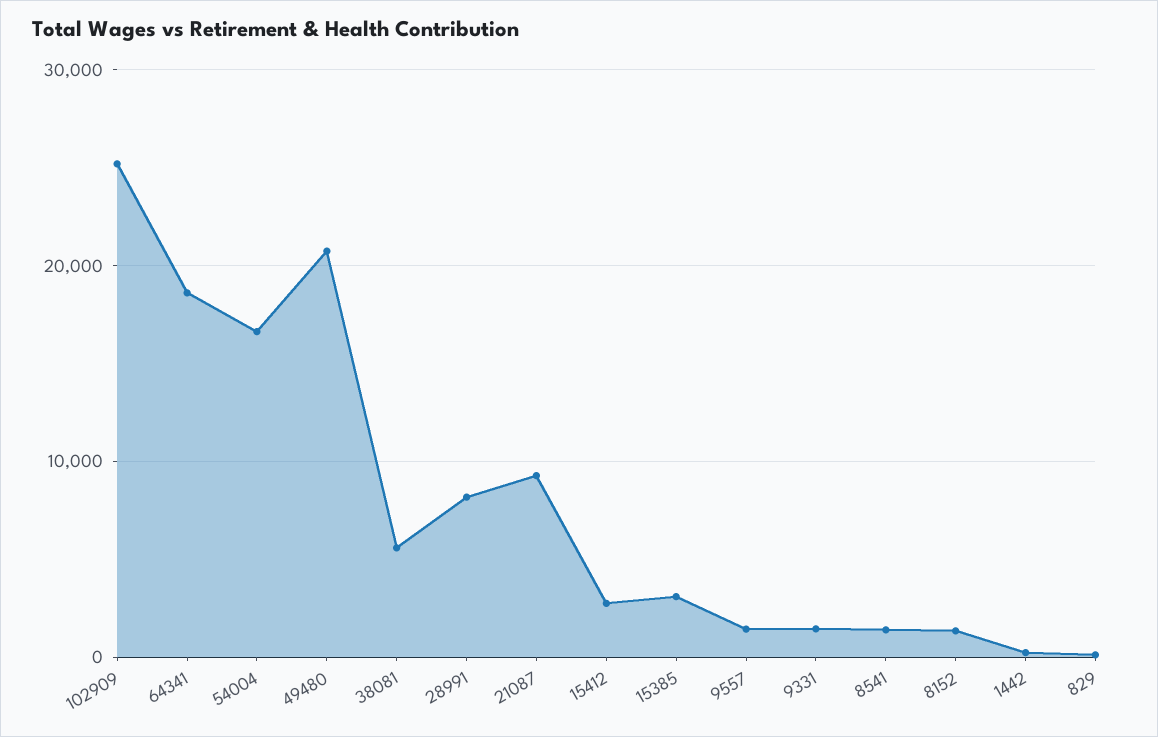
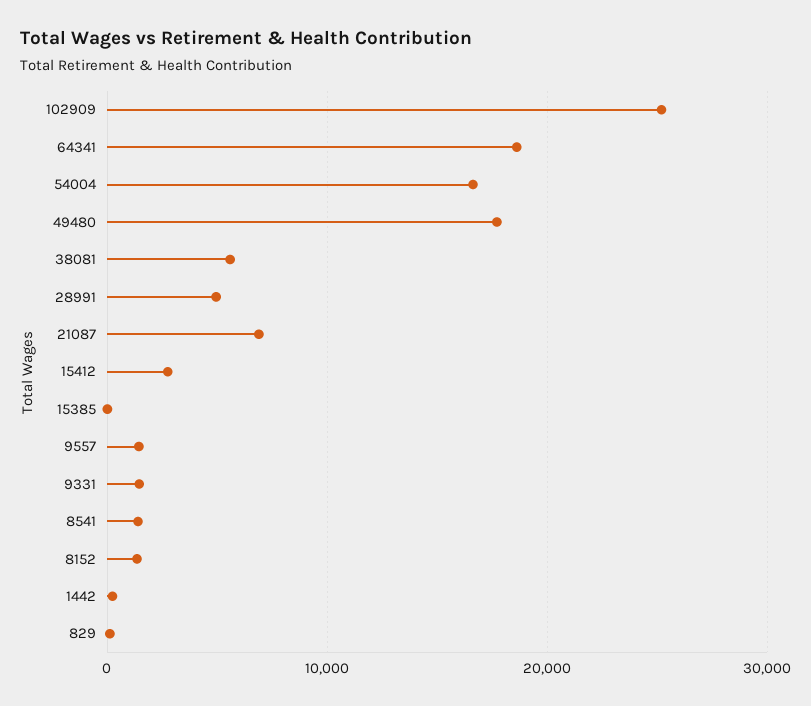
49480: 21000 -> 18000
28991: 8000 -> 5000
21087: 9000 -> 7000
15385: 3000 -> 0

